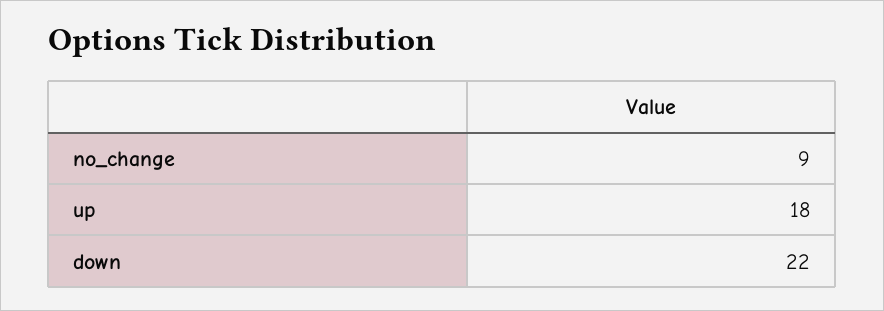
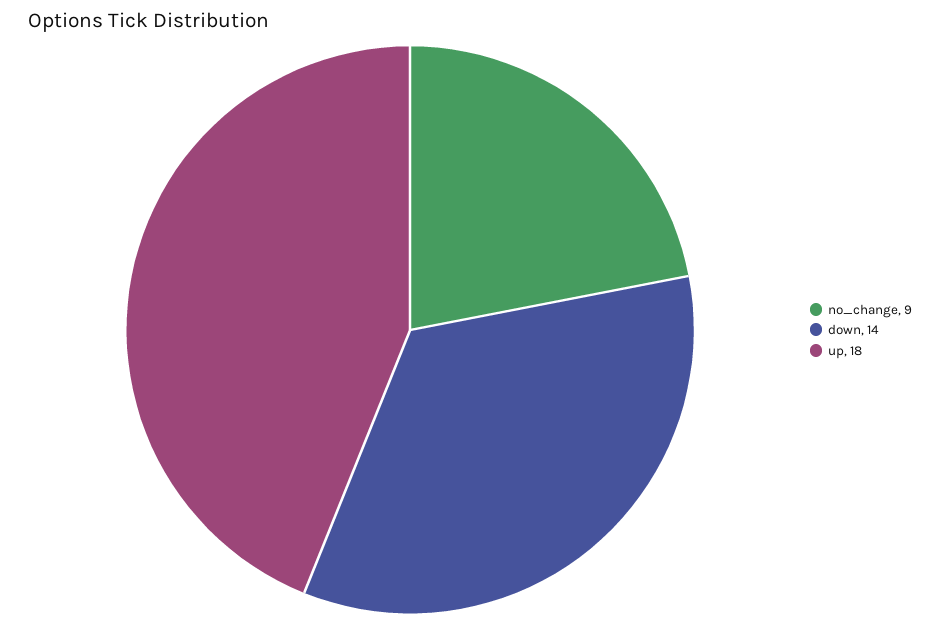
down: 22 -> 14

